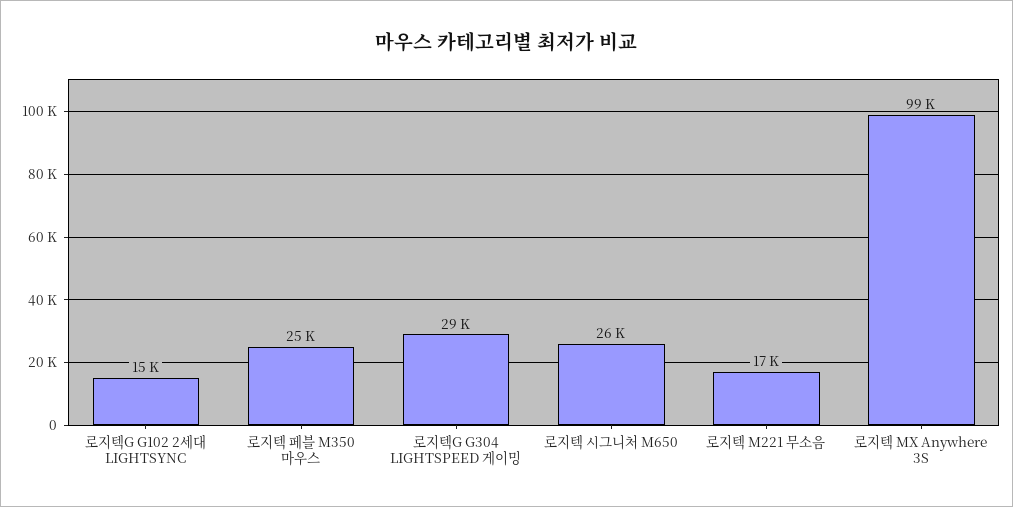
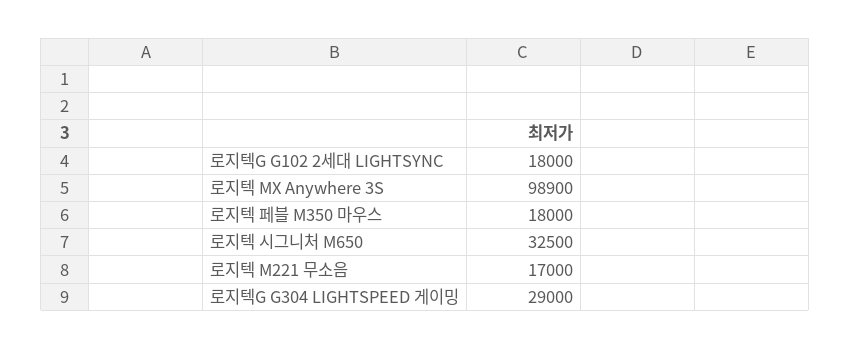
로지텍G G102 2세대 LIGHTSYNC: 15000 -> 18000
로지텍 페블 M350 마우스: 25000 -> 18000
로지텍 시그니처 M650: 26000 -> 32500

